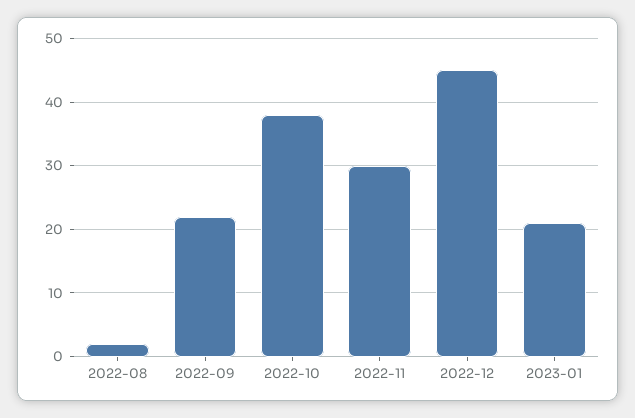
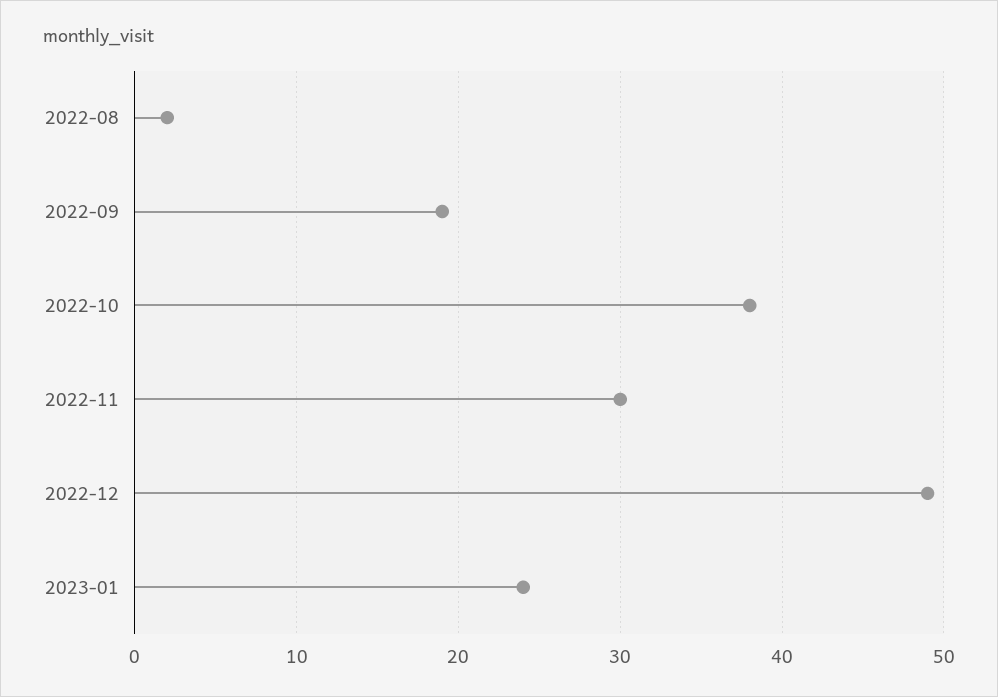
2022-09: 22 -> 19
2022-12: 45 -> 49
2023-01: 21 -> 24

